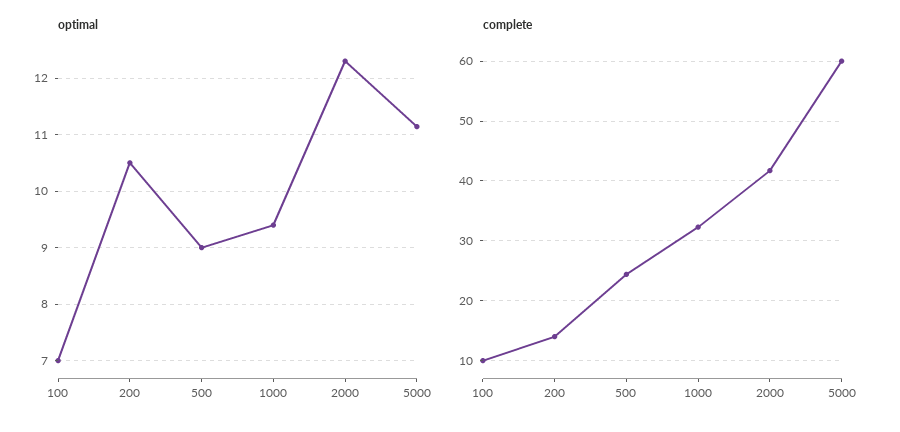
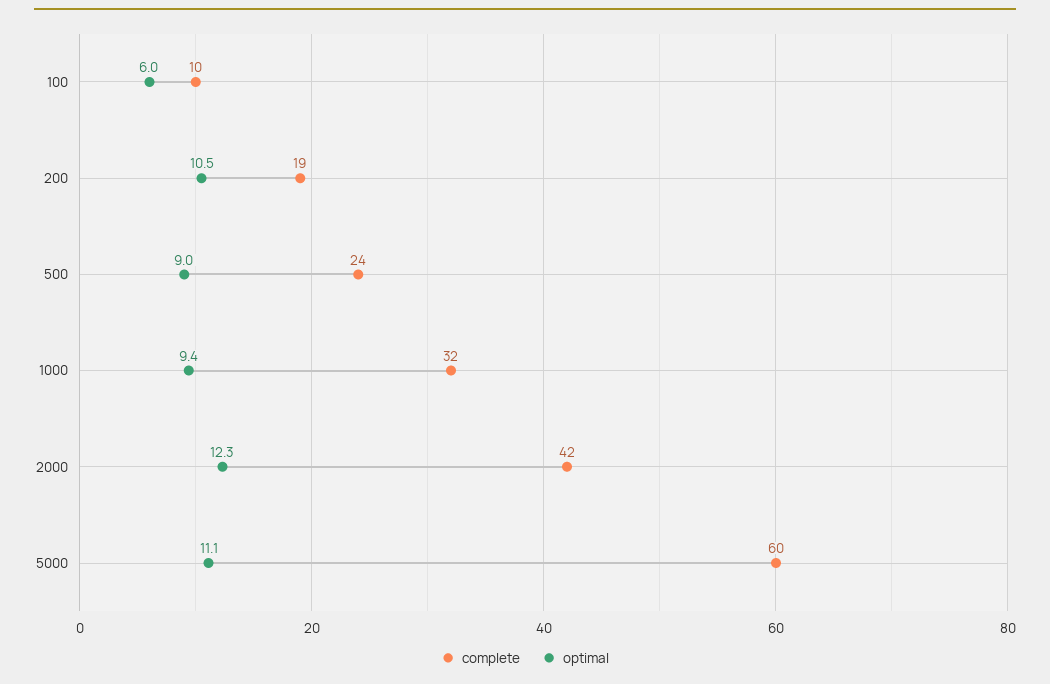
optimal, 100: 7 -> 6
complete, 200: 14 -> 19

